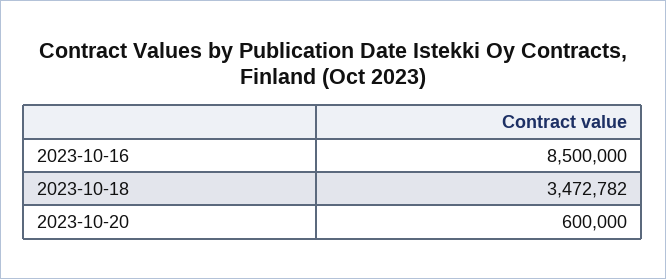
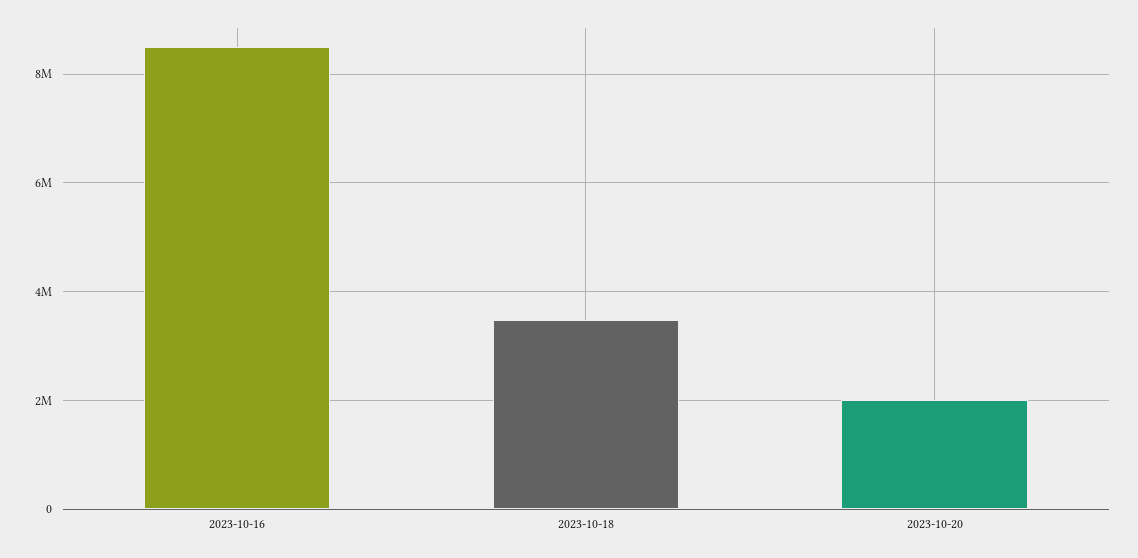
2023-10-20: 600000 -> 2000000

